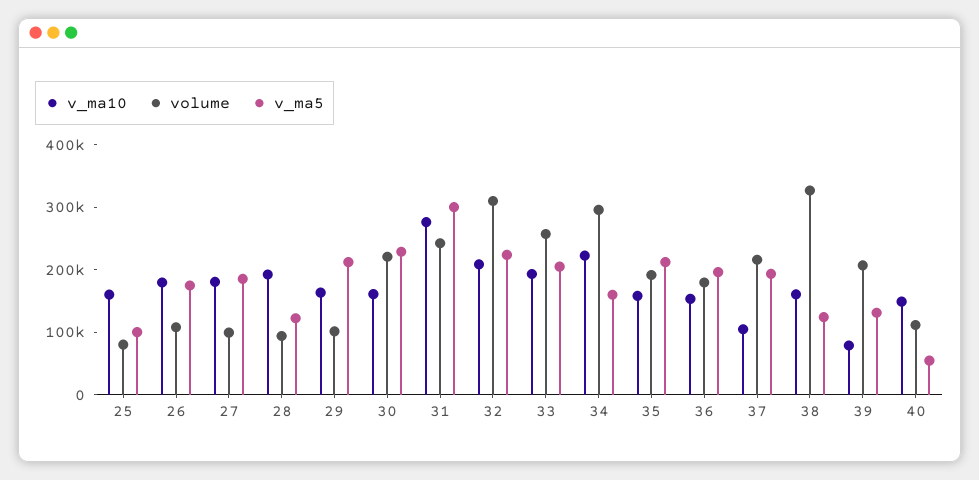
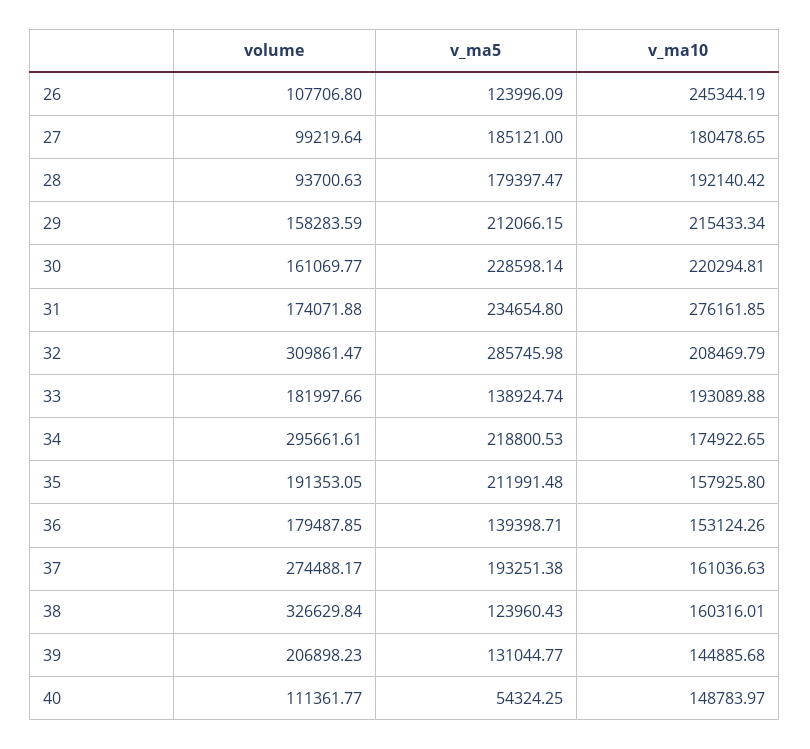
v_ma10, 25: 160000 -> none
volume, 25: 80000 -> none
v_ma5, 25: 100000 -> none
v_ma10, 26: 180000 -> 245344.19
v_ma5, 26: 180000 -> 123996.09
v_ma5, 28: 120000 -> 179397.47
v_ma10, 29: 160000 -> 215433.34
volume, 29: 100000 -> 158283.59
v_ma10, 30: 160000 -> 220294.81
volume, 30: 220000 -> 161069.77
volume, 31: 240000 -> 174071.88
v_ma5, 31: 300000 -> 234654.8
v_ma5, 32: 220000 -> 285745.98
volume, 33: 260000 -> 181997.66
v_ma5, 33: 200000 -> 138924.74
v_ma10, 34: 220000 -> 174922.65
v_ma5, 34: 160000 -> 218800.53
v_ma5, 36: 200000 -> 139398.71
v_ma10, 37: 100000 -> 161036.63
volume, 37: 220000 -> 274488.17
v_ma10, 39: 80000 -> 144885.68

